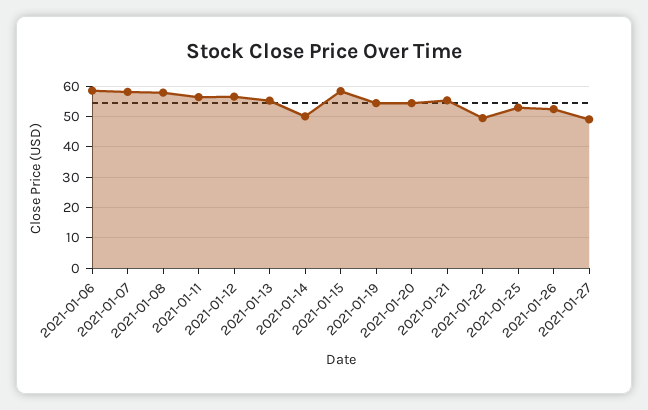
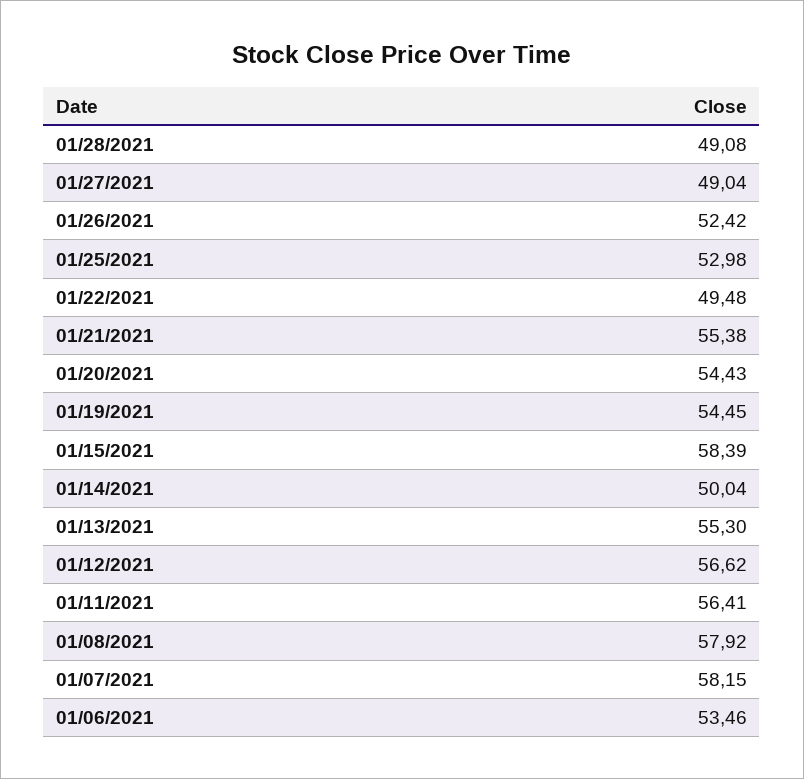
2021-01-06: 58 -> 53.46
01/28/2021: none -> 49.08

